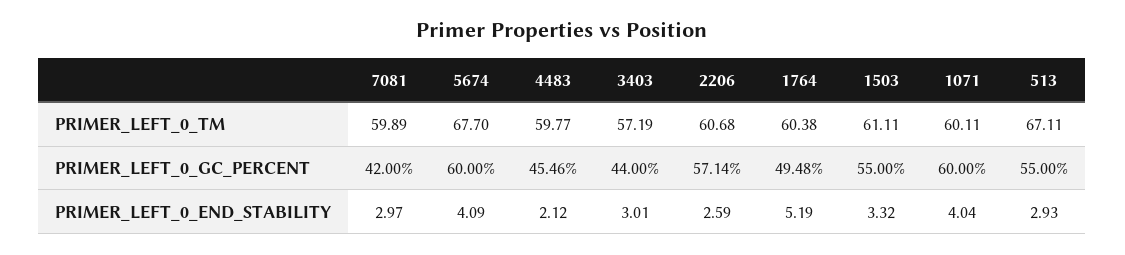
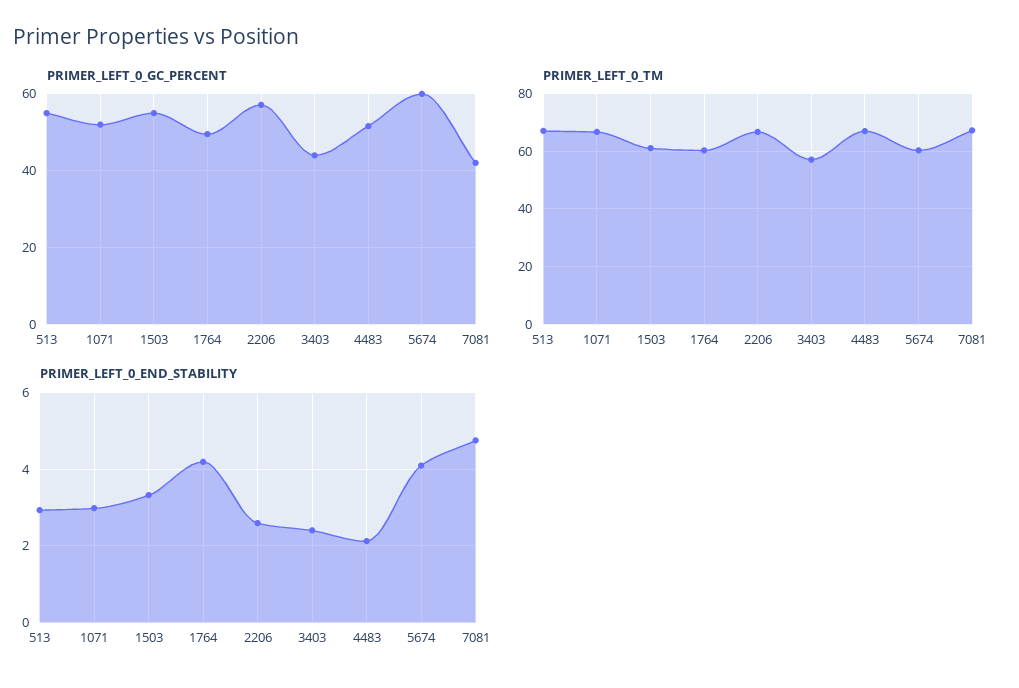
PRIMER_LEFT_0_TM, 7081: 59.89 -> 67.5
PRIMER_LEFT_0_TM, 5674: 67.7 -> 60
PRIMER_LEFT_0_TM, 4483: 59.77 -> 67.5
PRIMER_LEFT_0_TM, 2206: 60.68 -> 67.5
PRIMER_LEFT_0_TM, 1071: 60.11 -> 67.5
PRIMER_LEFT_0_GC_PERCENT, 4483: 45.46 -> 52
PRIMER_LEFT_0_GC_PERCENT, 1071: 60 -> 52
PRIMER_LEFT_0_END_STABILITY, 7081: 2.97 -> 4.8
PRIMER_LEFT_0_END_STABILITY, 3403: 3.01 -> 2.4
PRIMER_LEFT_0_END_STABILITY, 1764: 5.19 -> 4.2
PRIMER_LEFT_0_END_STABILITY, 1071: 4.04 -> 3

